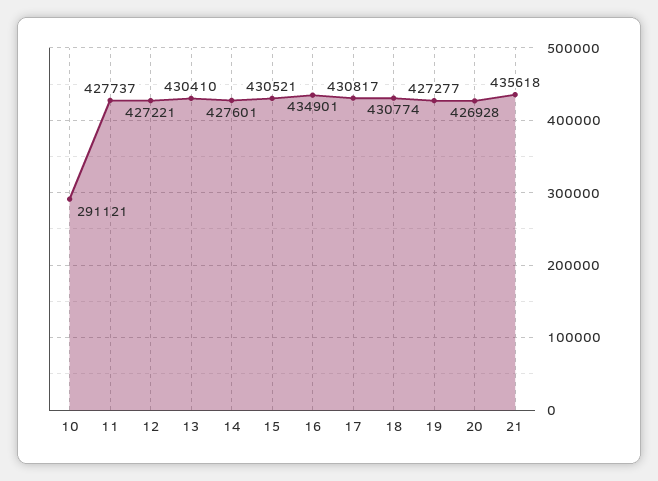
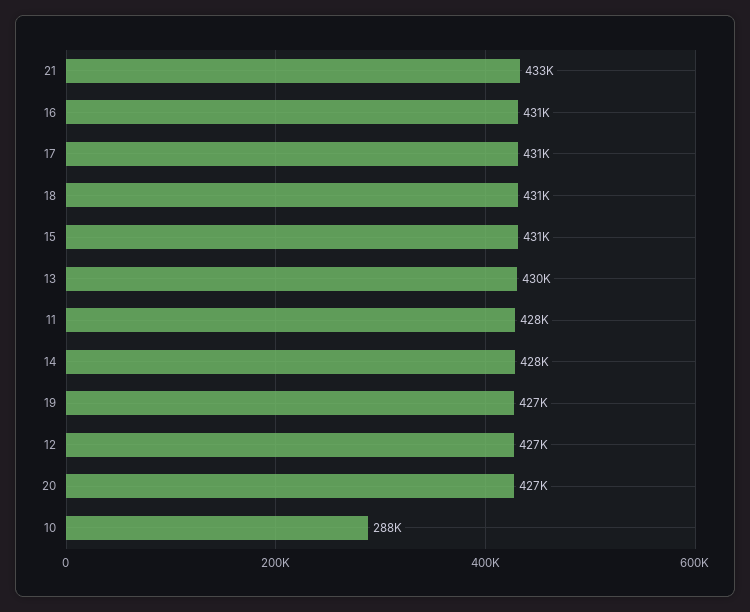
10: 291121 -> 288000
16: 434901 -> 431000
21: 435618 -> 433000

